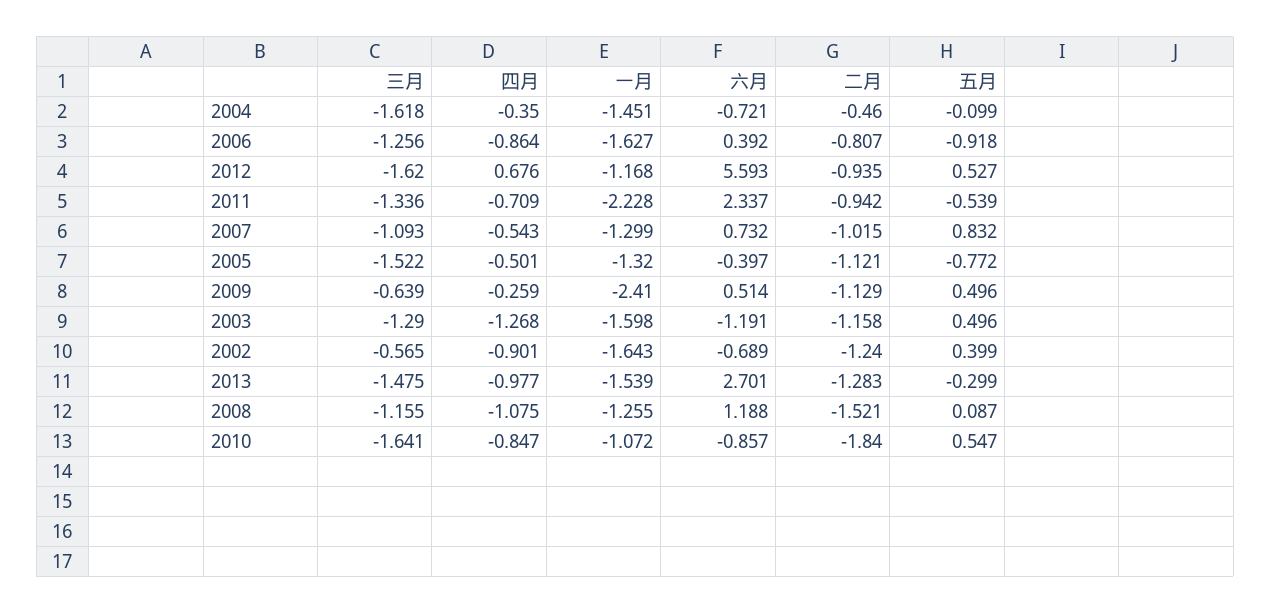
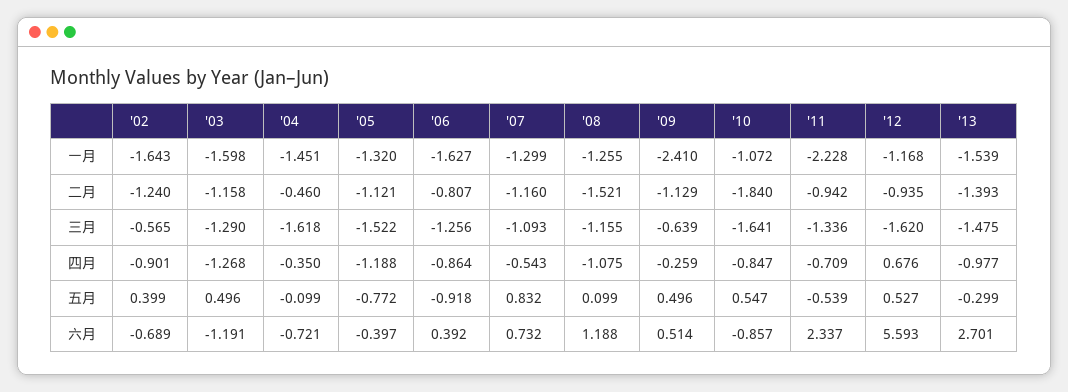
二月, 2007: -1.015 -> -1.16
四月, 2005: -0.501 -> -1.188
二月, 2013: -1.283 -> -1.393
五月, 2008: 0.087 -> 0.099

